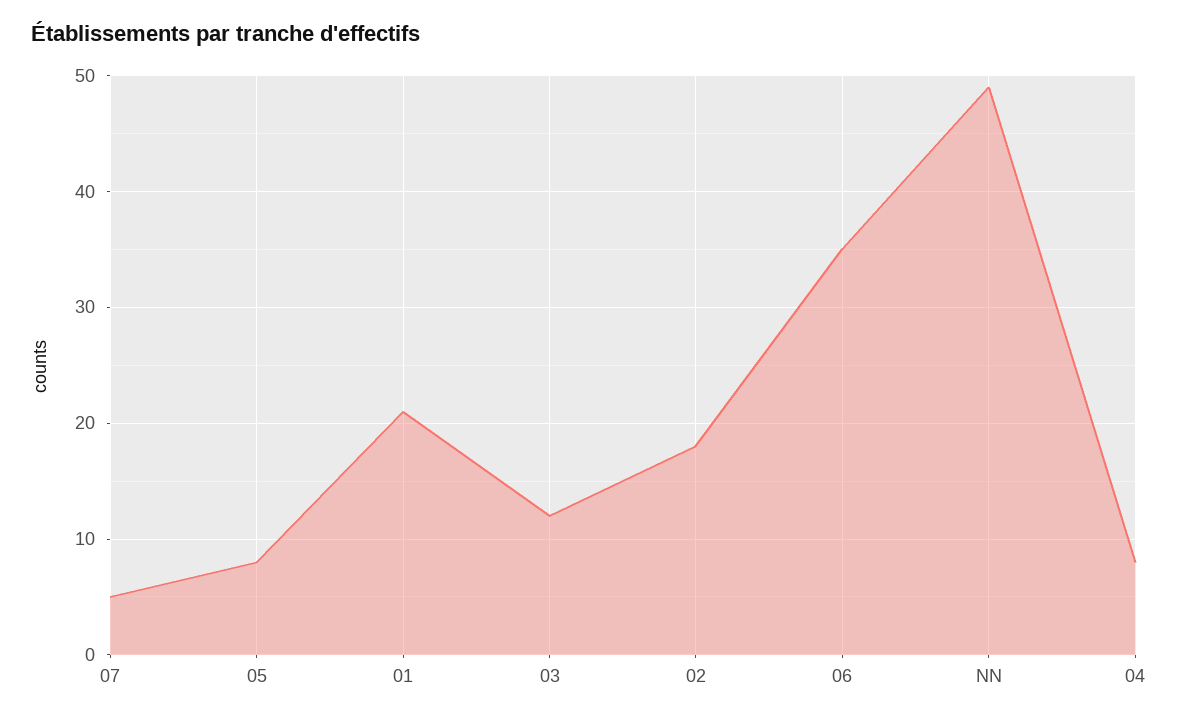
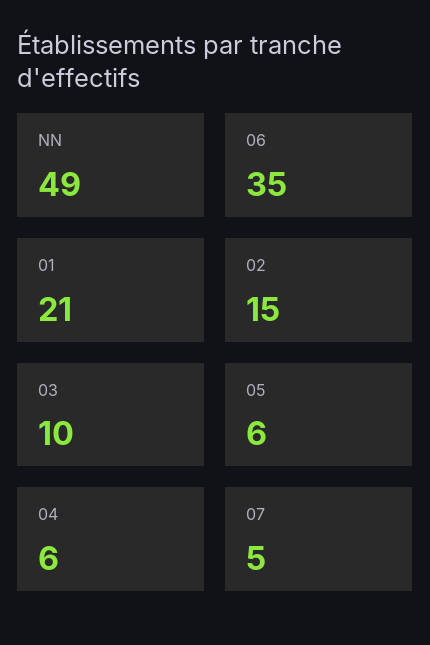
05: 8 -> 6
03: 12 -> 10
02: 18 -> 15
04: 8 -> 6

